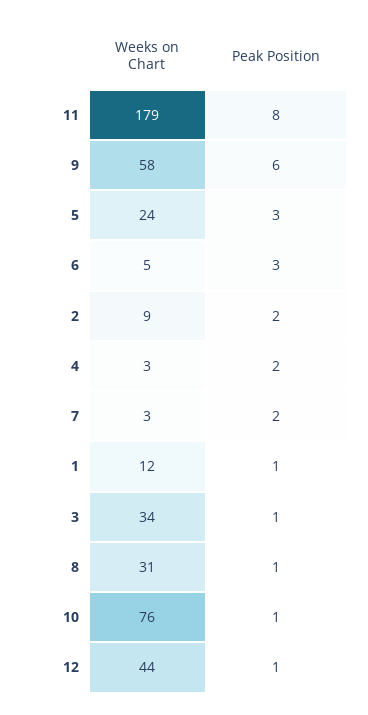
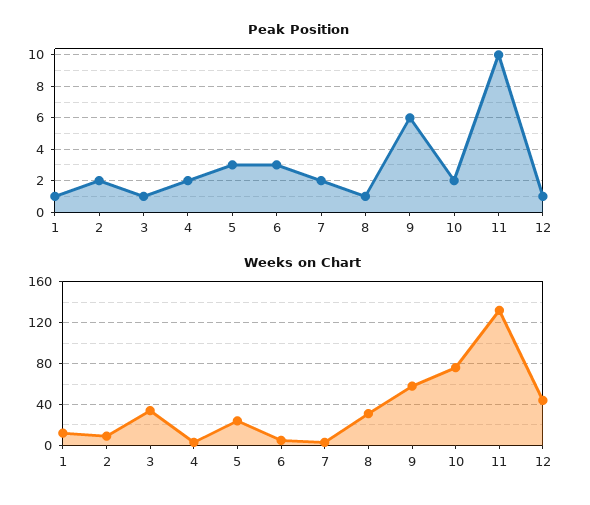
Weeks on Chart, 11: 179 -> 130
Peak Position, 11: 8 -> 10
Peak Position, 10: 1 -> 2

